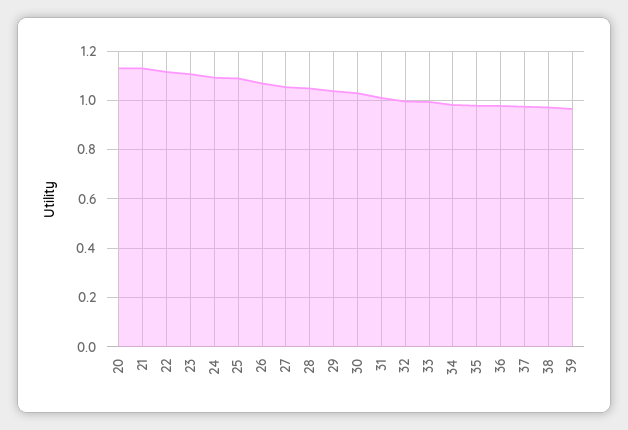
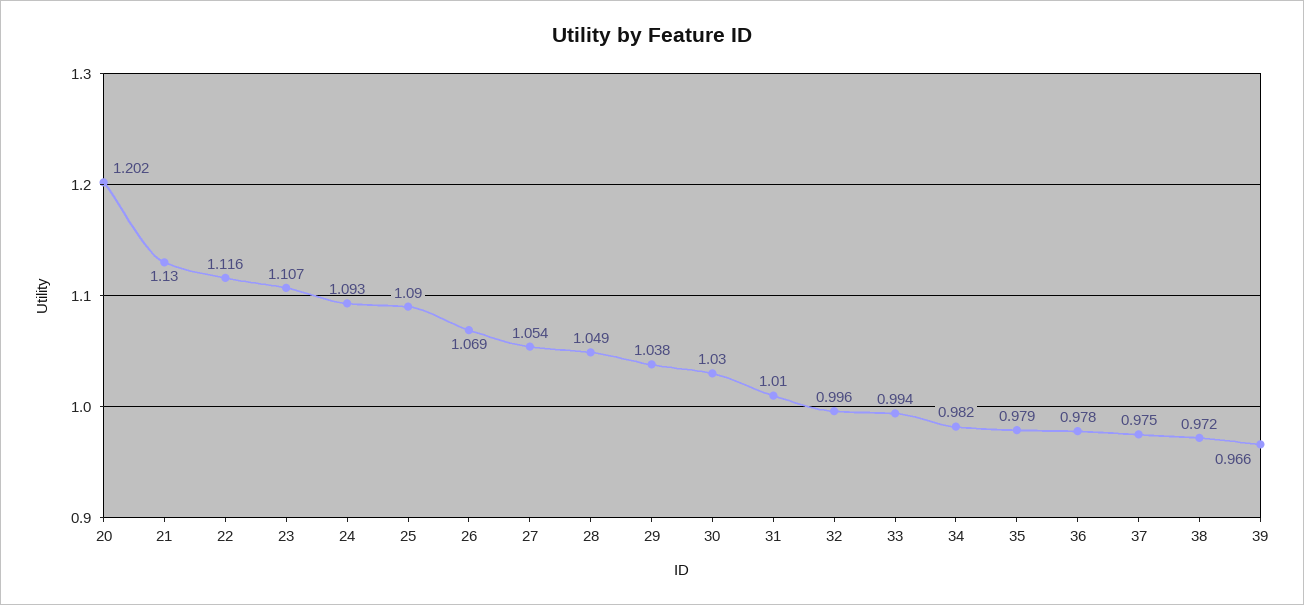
20: 1.125 -> 1.202

